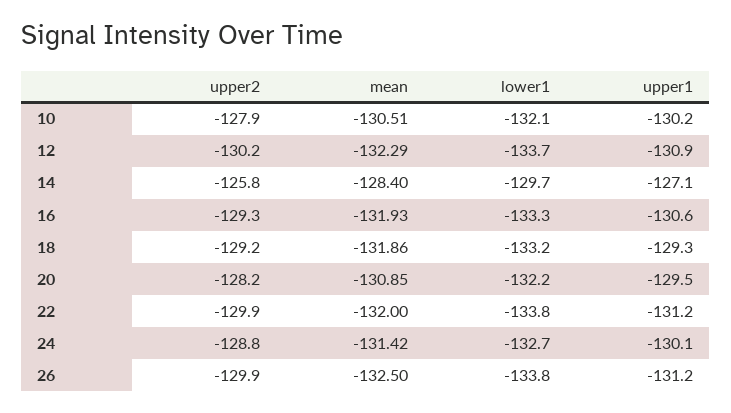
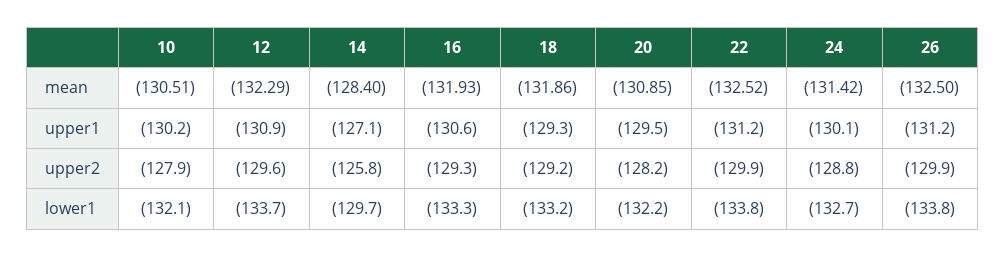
upper2, 12: -130.2 -> -129.6
mean, 22: -132 -> -132.52

